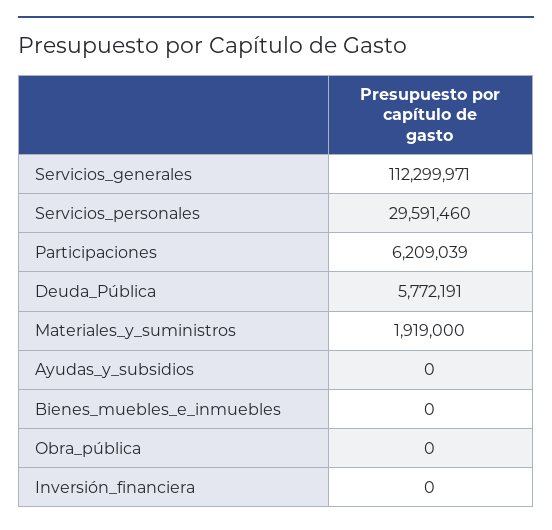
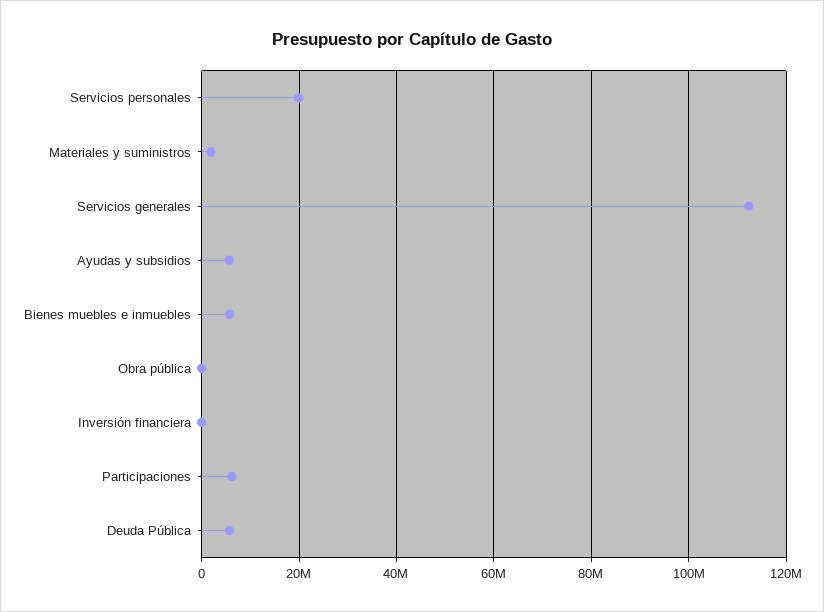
Servicios_personales: 29591460 -> 20000000
Ayudas_y_subsidios: 0 -> 6000000
Bienes_muebles_e_inmuebles: 0 -> 6000000

